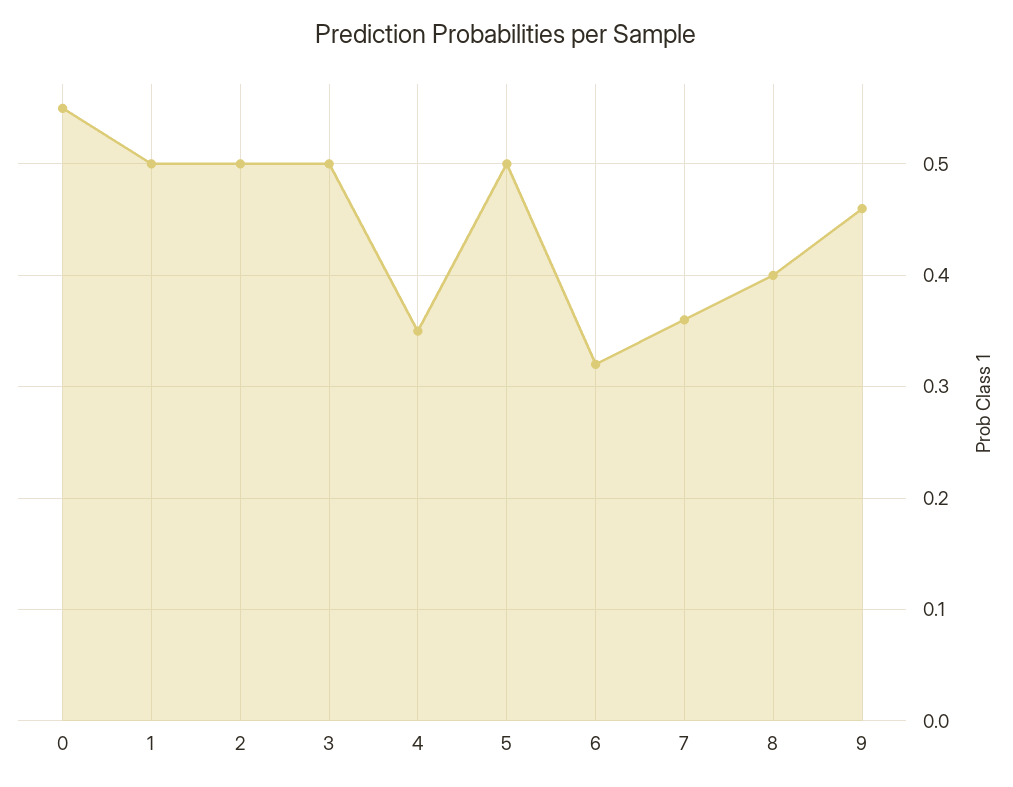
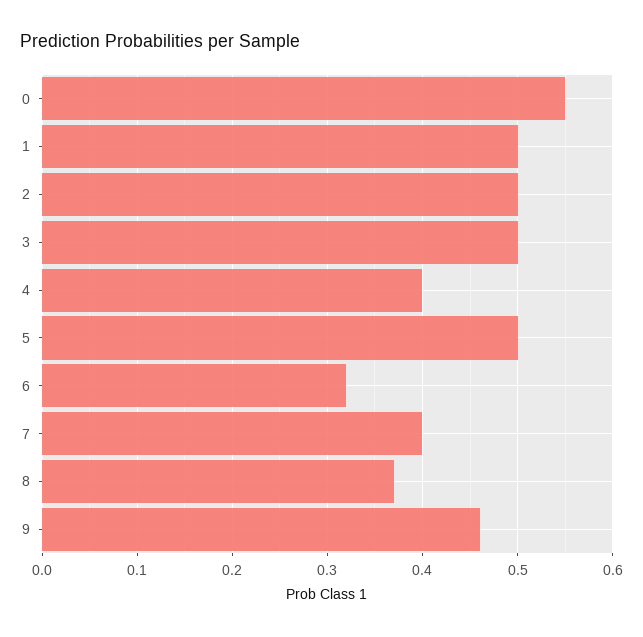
4: 0.35 -> 0.4
7: 0.36 -> 0.4
8: 0.4 -> 0.37

